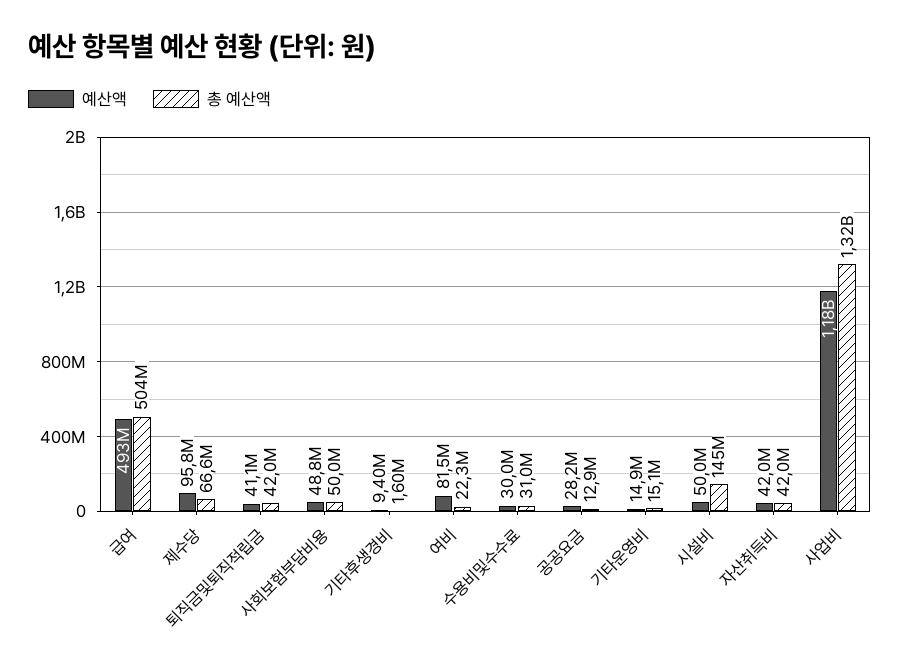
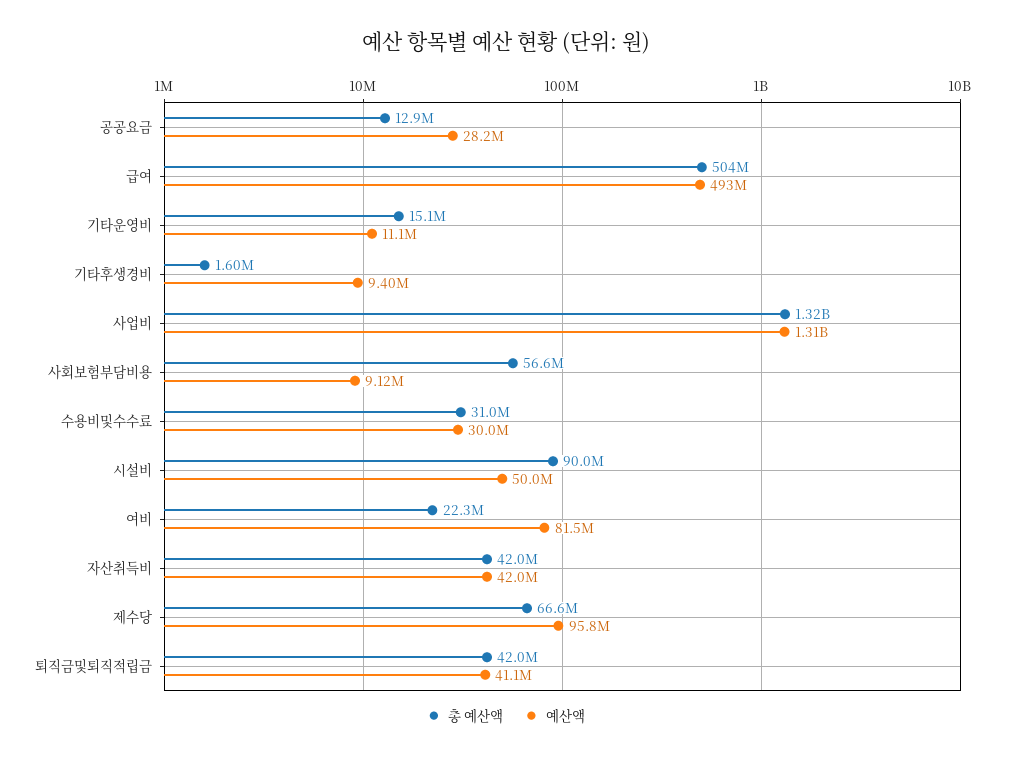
예산액, 사회보험부담비용: 48800000 -> 9120000
총 예산액, 사회보험부담비용: 50000000 -> 56600000
예산액, 기타운영비: 14900000 -> 11100000
총 예산액, 시설비: 145000000 -> 90000000
예산액, 사업비: 1180000000 -> 1310000000

